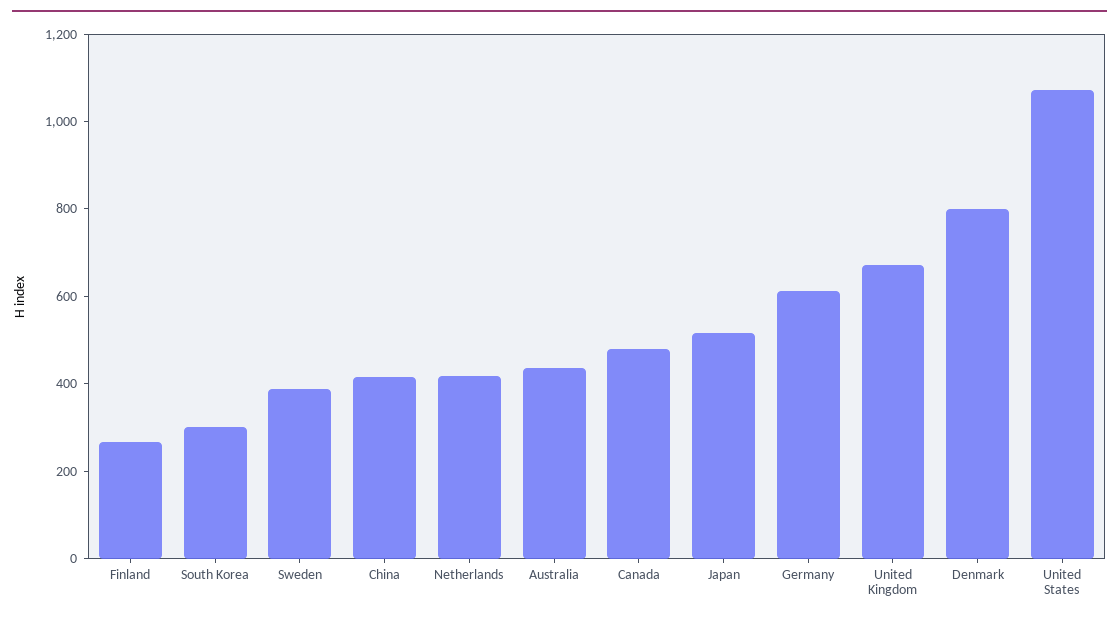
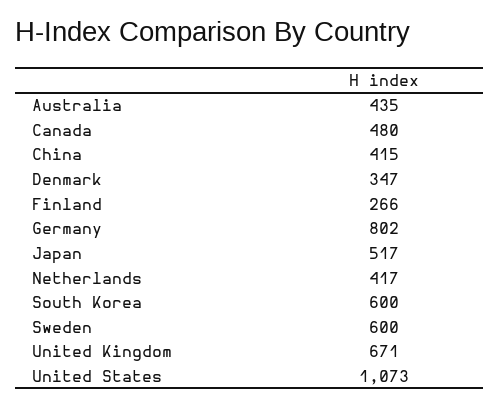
South Korea: 300 -> 600
Sweden: 400 -> 600
Germany: 600 -> 802
Denmark: 800 -> 347

